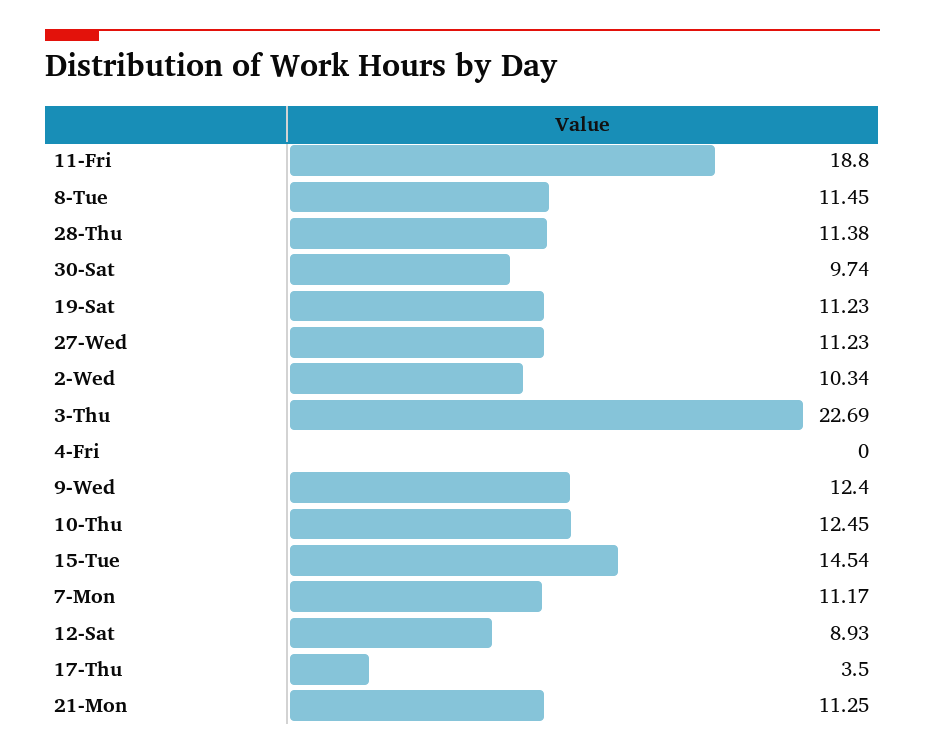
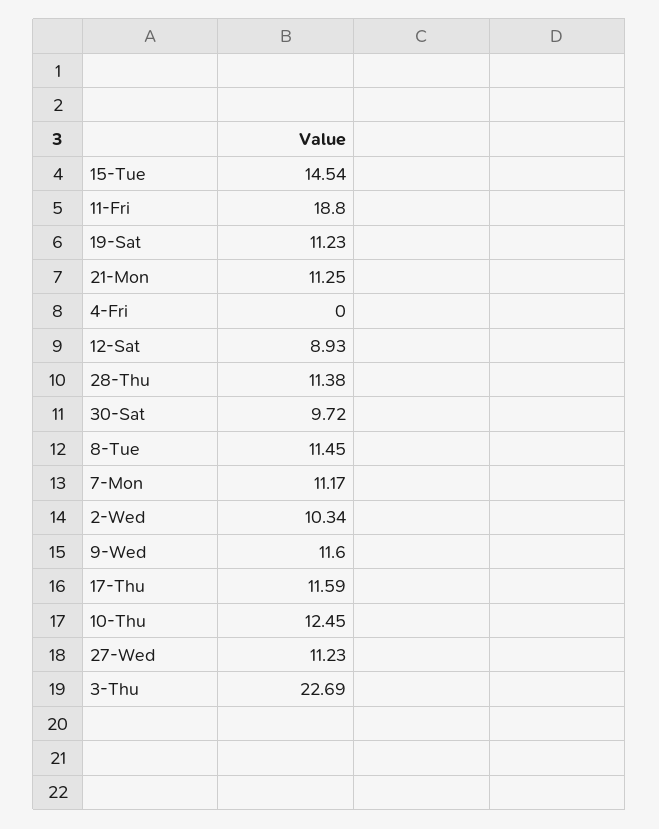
30-Sat: 9.74 -> 9.72
9-Wed: 12.4 -> 11.6
17-Thu: 3.5 -> 11.59

